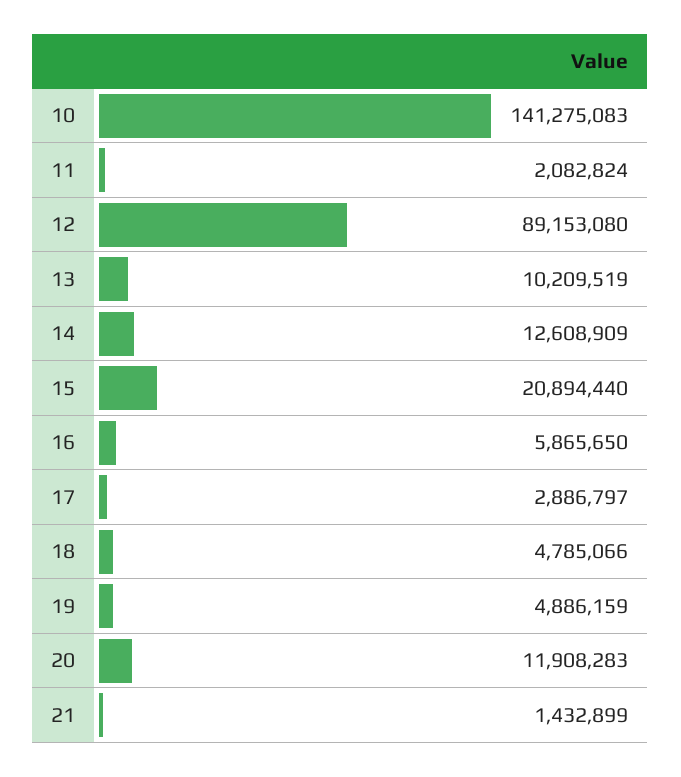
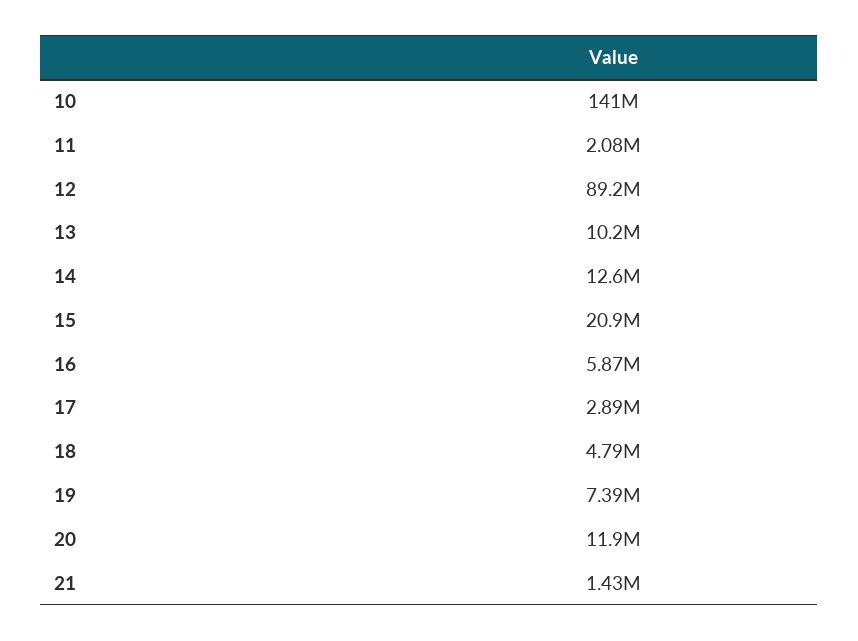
19: 4886159 -> 7390000

